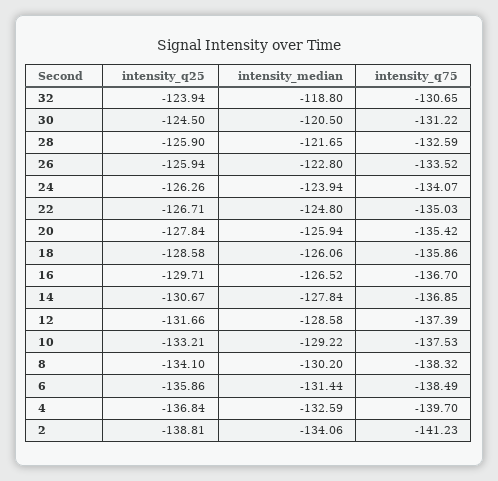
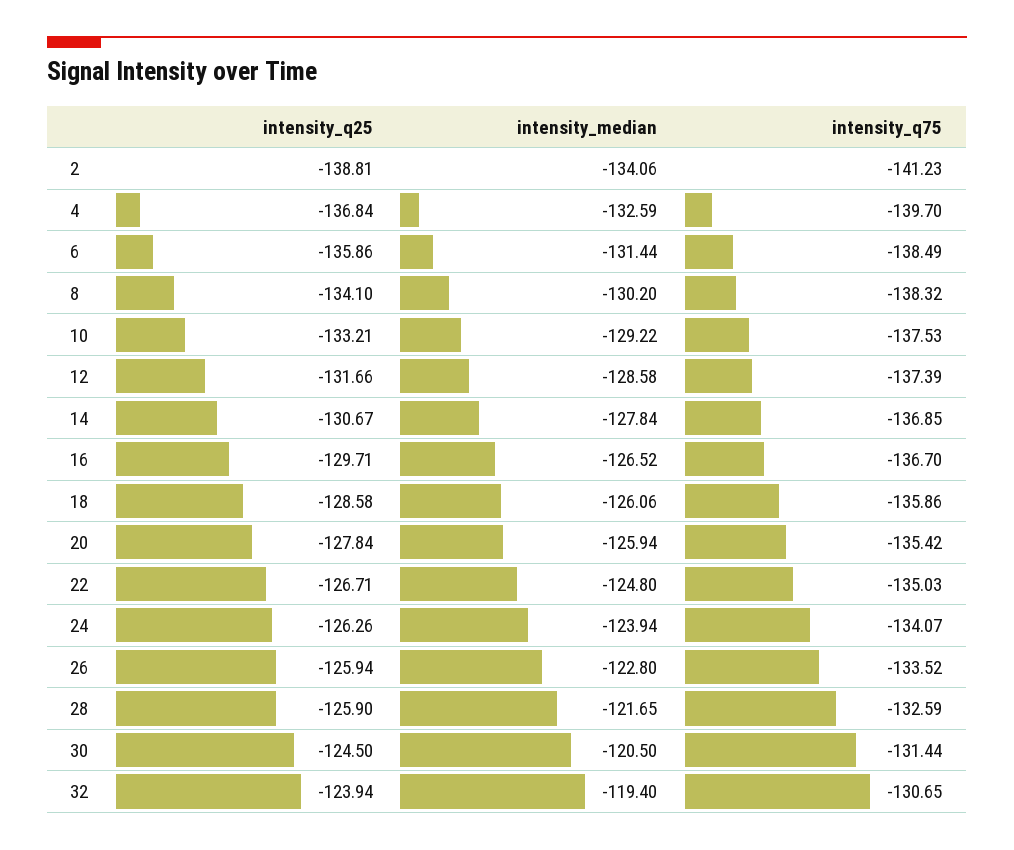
intensity_median, 32: -118.8 -> -119.4
intensity_q75, 30: -131.22 -> -131.44

